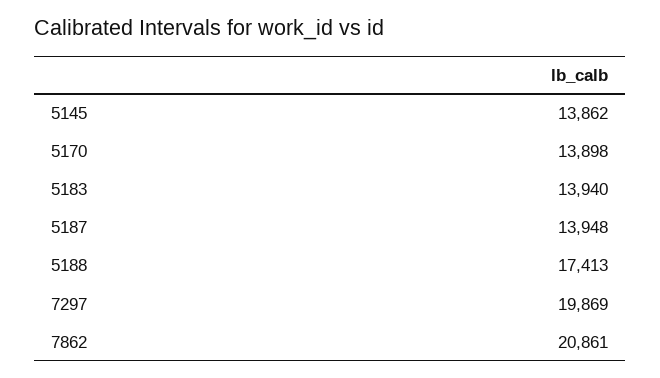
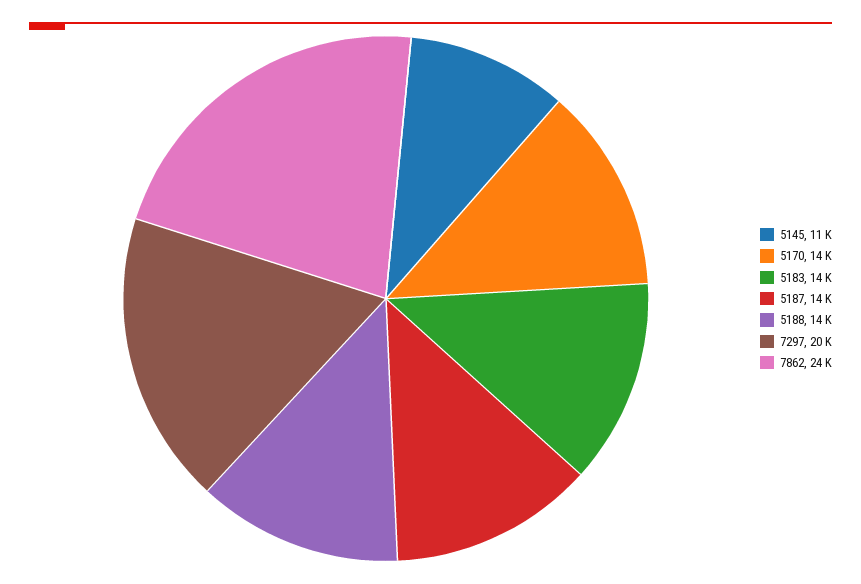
5145: 13862 -> 11000
5188: 17413 -> 14000
7862: 20861 -> 24000

